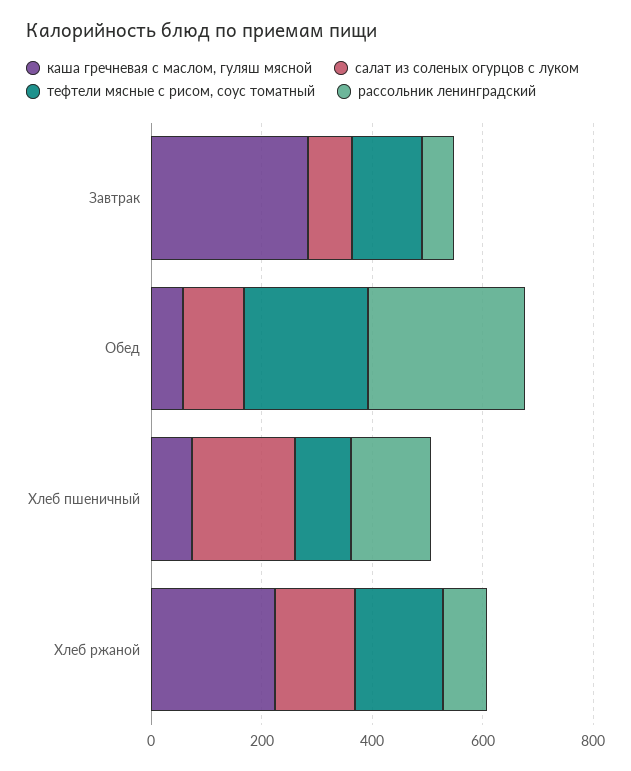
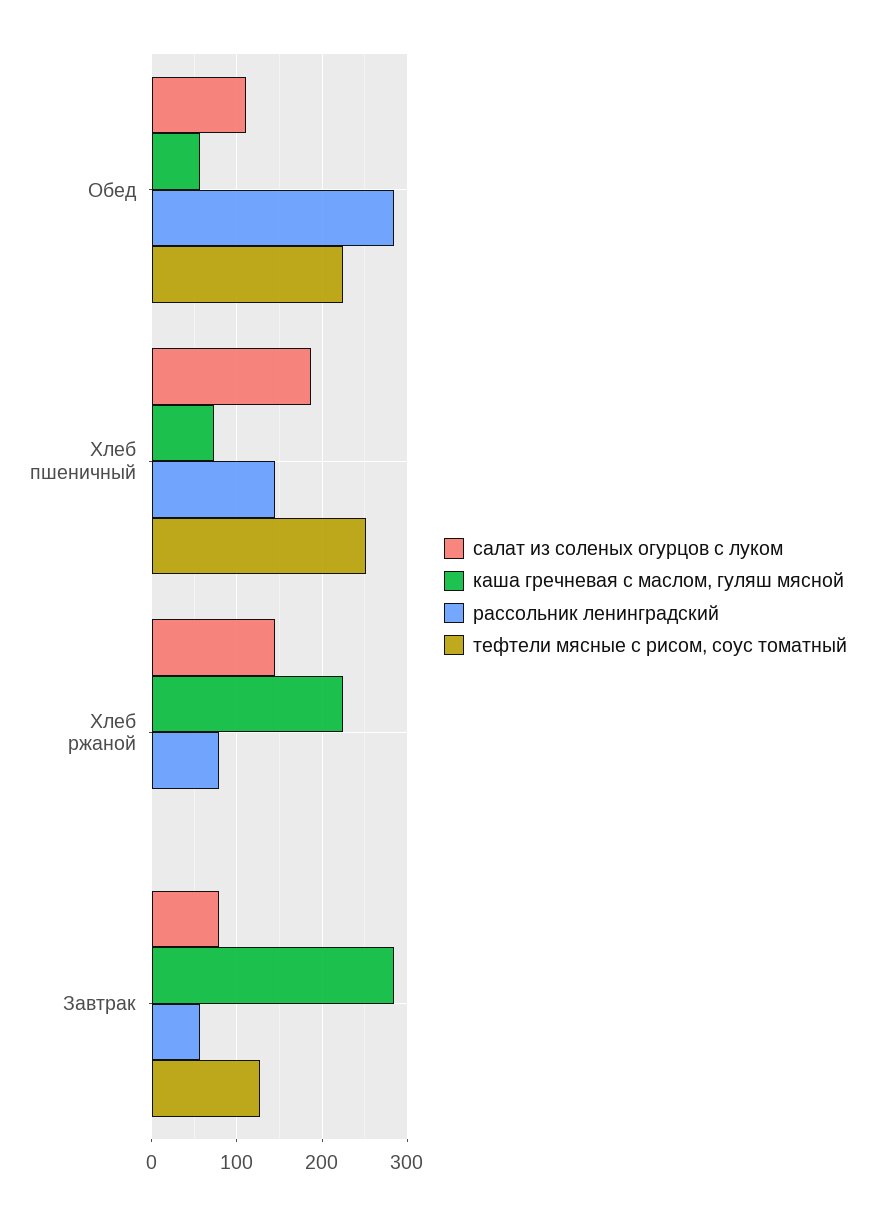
тефтели мясные с рисом, соус томатный, Хлеб пшеничный: 100 -> 250
тефтели мясные с рисом, соус томатный, Хлеб ржаной: 150 -> 0

